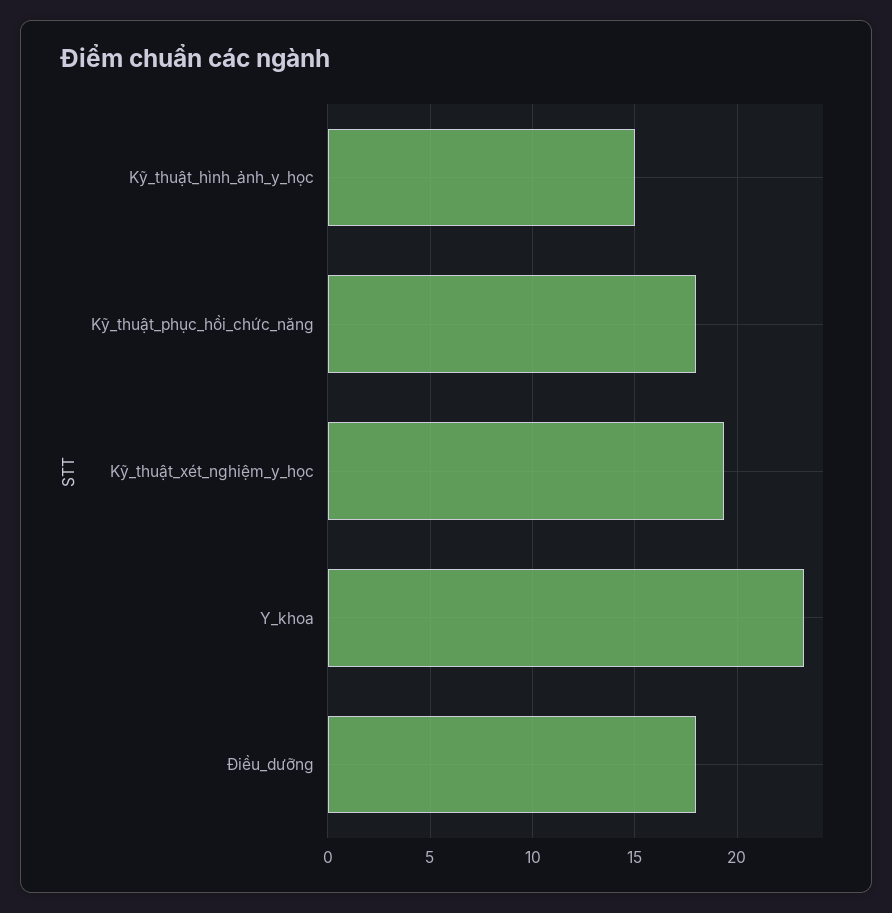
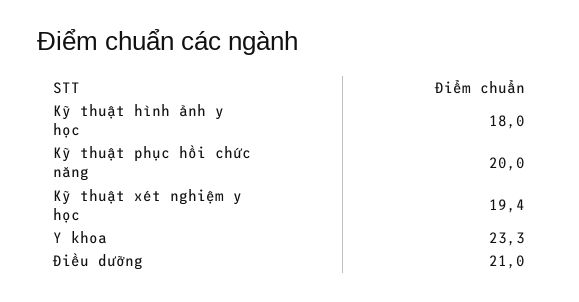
Kỹ_thuật_hình_ảnh_y_học: 15 -> 18
Kỹ_thuật_phục_hồi_chức_năng: 18 -> 20
Điều_dưỡng: 18 -> 21

